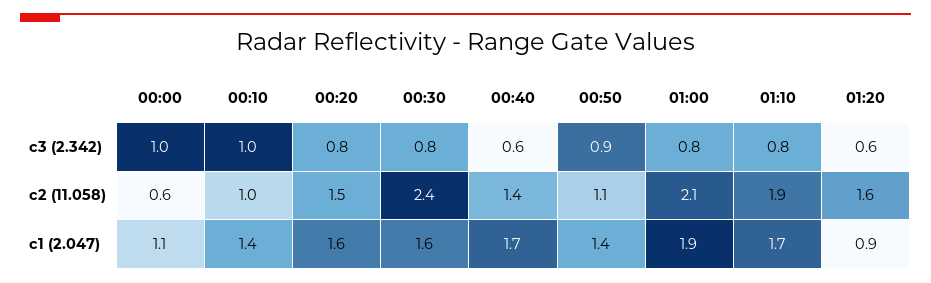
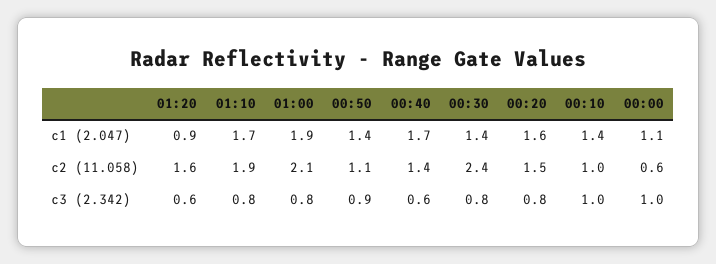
00:30, c1 (2.047): 1.6 -> 1.4

